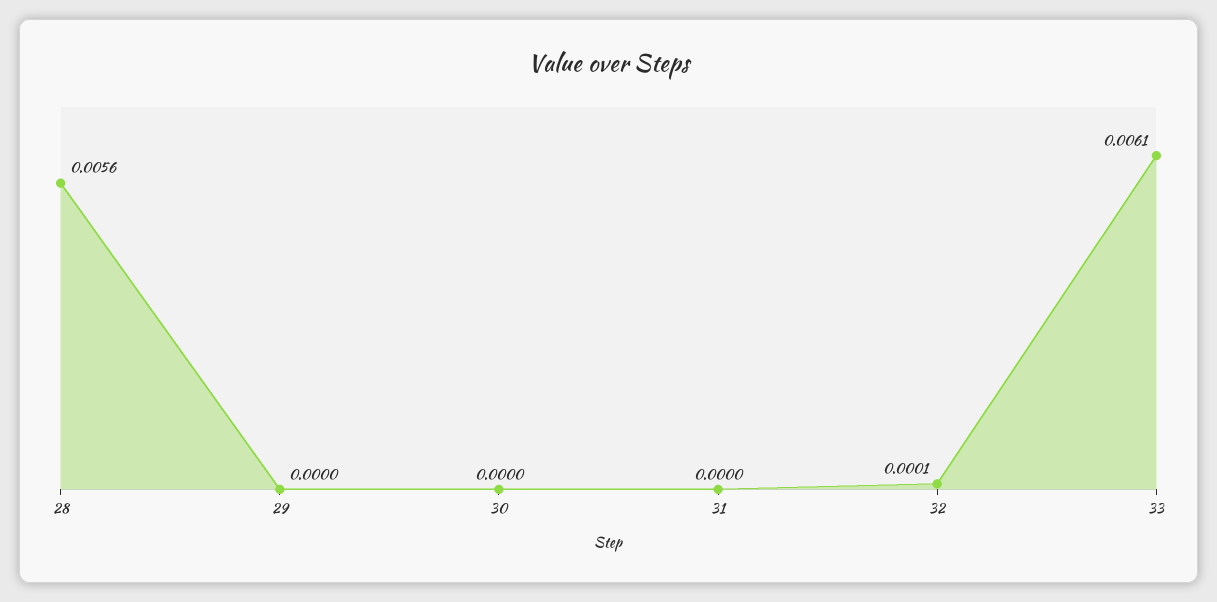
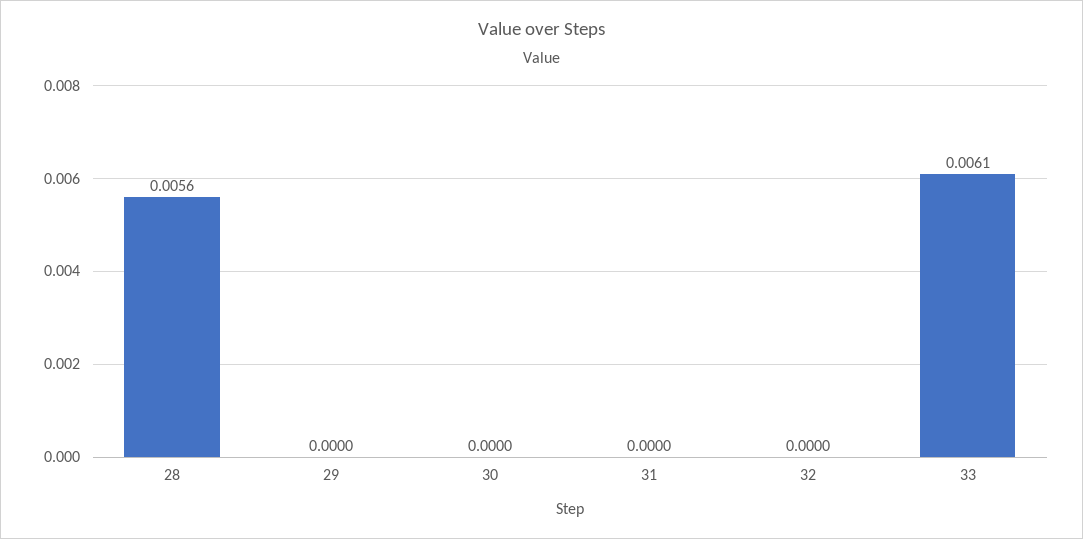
32: 0.0001 -> 0

